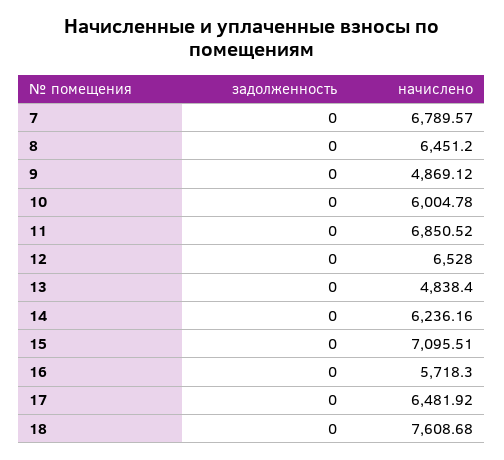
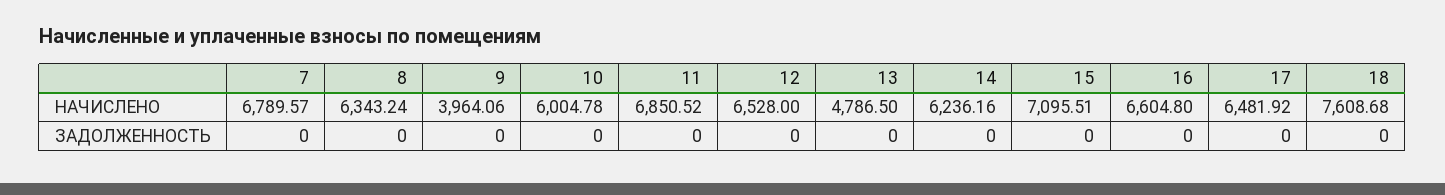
начислено, 8: 6451.2 -> 6343.24
начислено, 9: 4869.12 -> 3964.06
начислено, 13: 4838.4 -> 4786.5
начислено, 16: 5718.3 -> 6604.8

